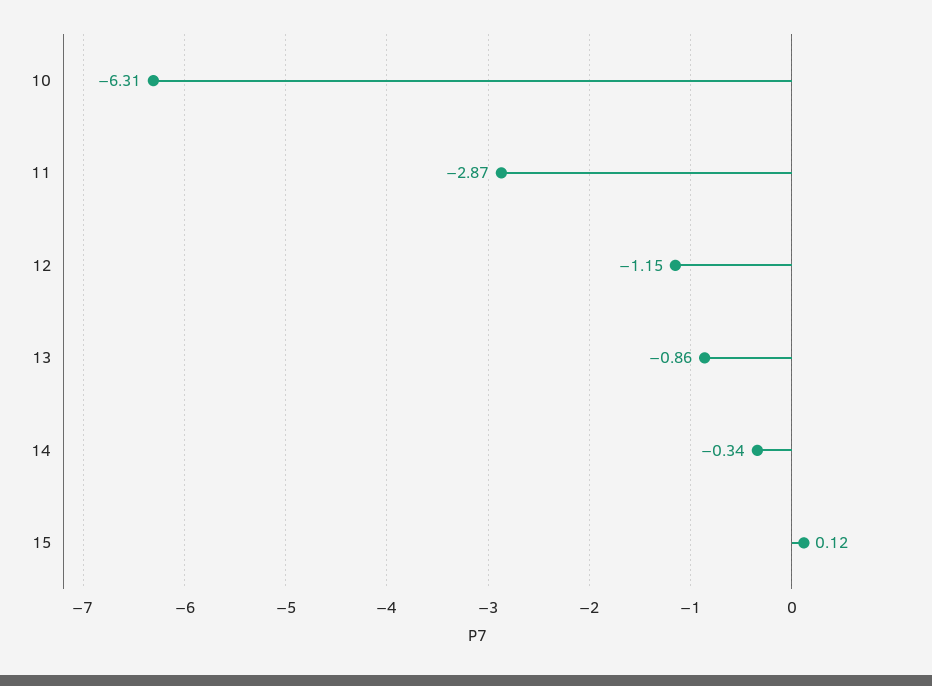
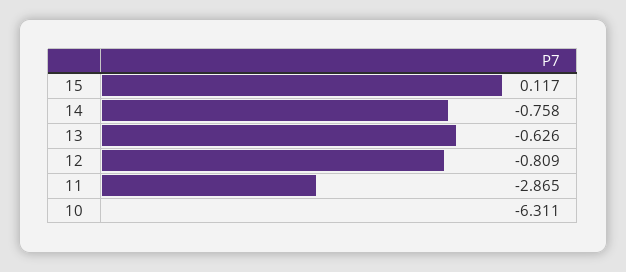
12: -1.15 -> -0.809
13: -0.86 -> -0.626
14: -0.34 -> -0.758

